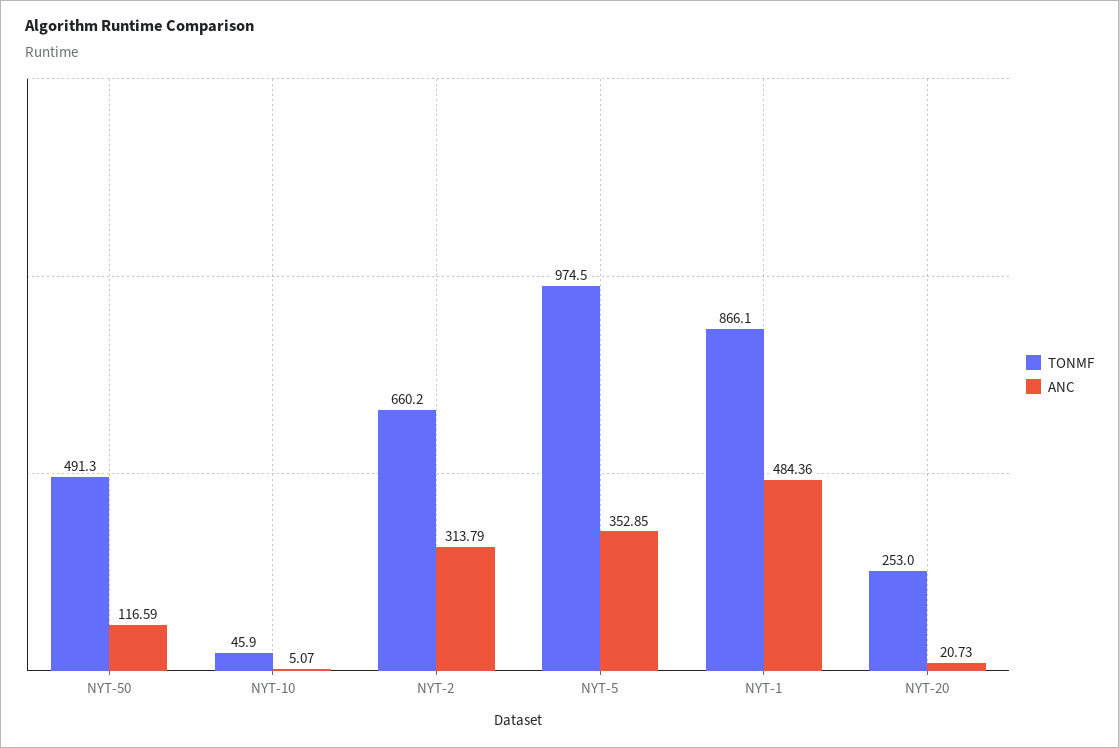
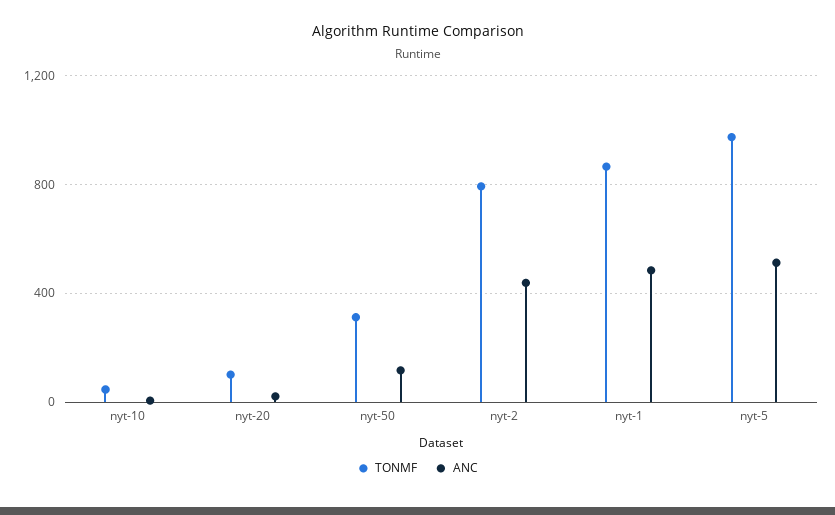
TONMF, NYT-50: 491.3 -> 300
TONMF, NYT-2: 660.2 -> 800
ANC, NYT-2: 313.79 -> 450
ANC, NYT-5: 352.85 -> 500
TONMF, NYT-20: 253 -> 100

